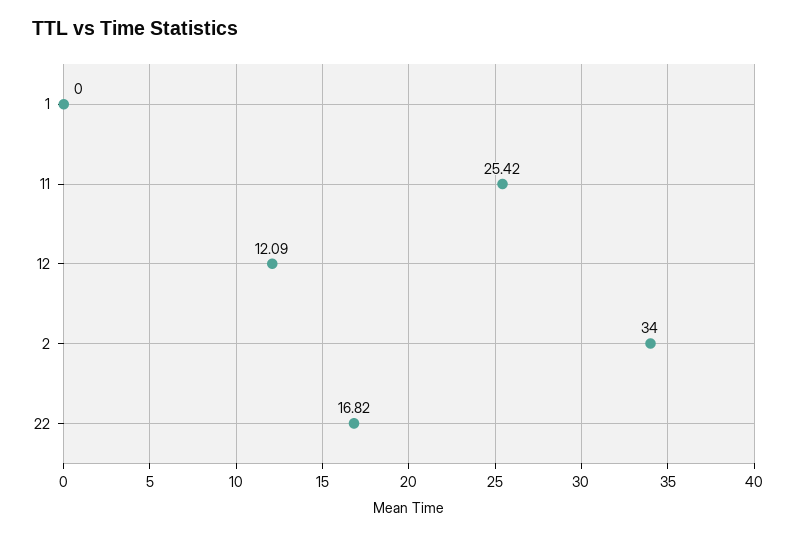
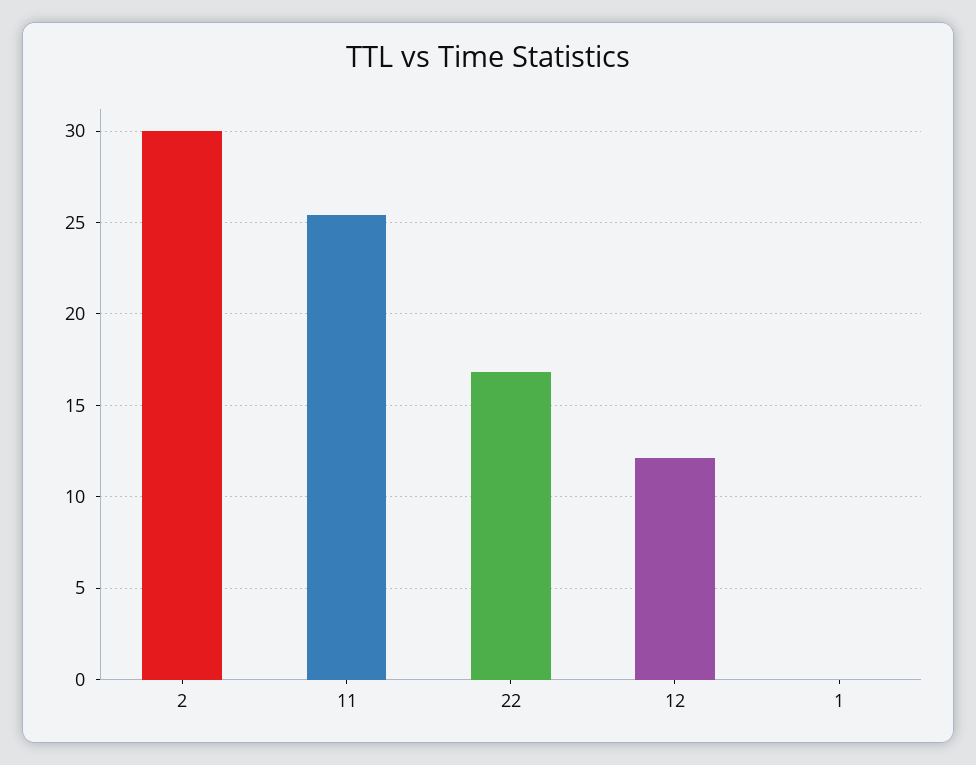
2: 34 -> 30

